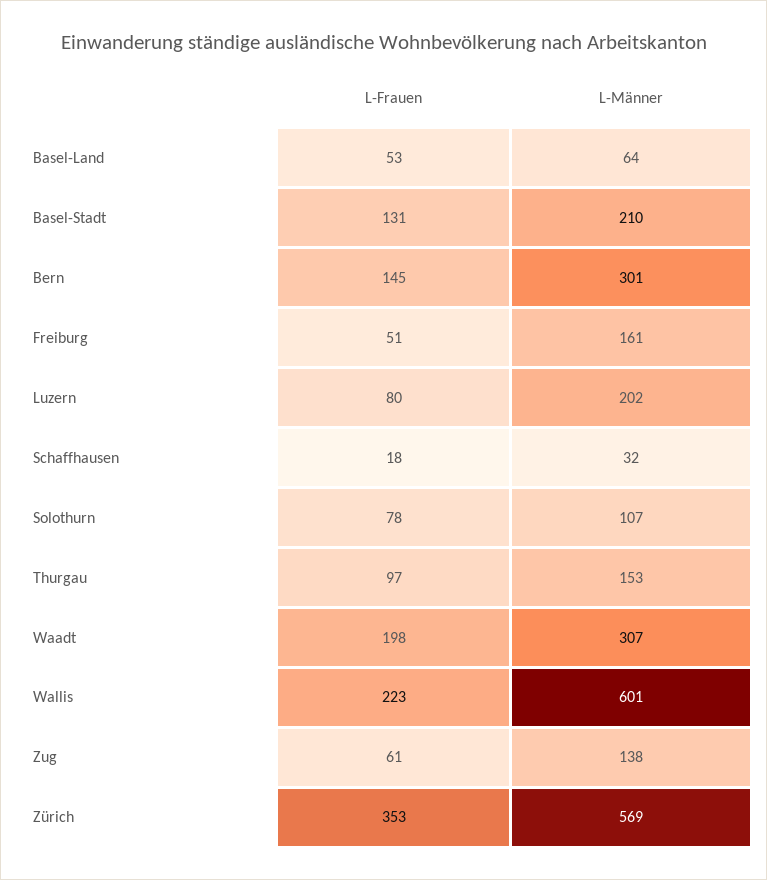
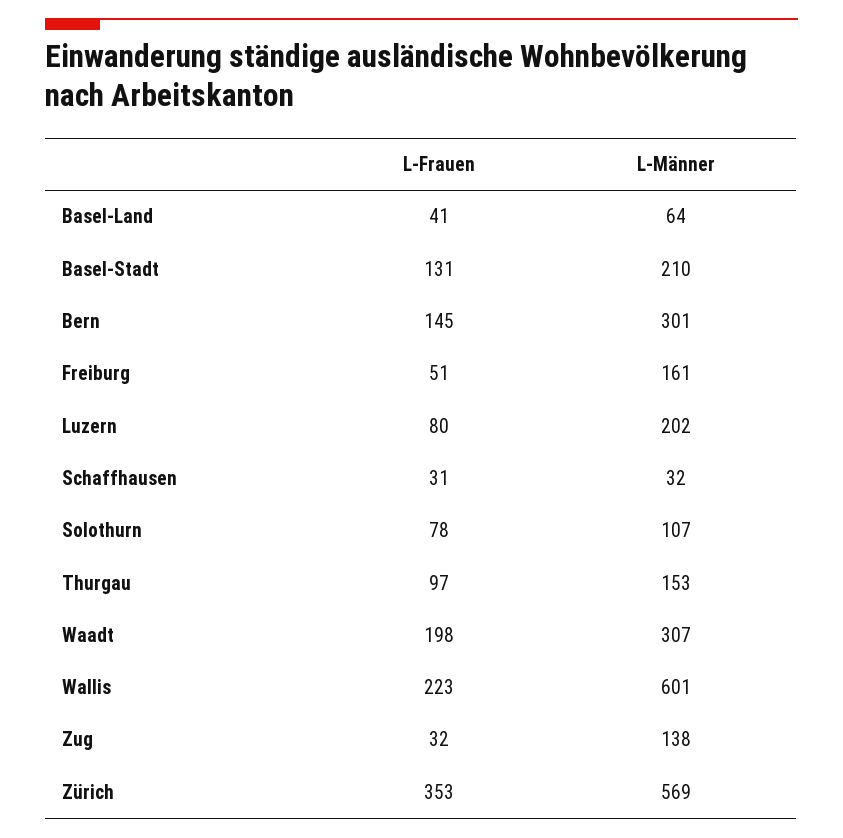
L-Frauen, Basel-Land: 53 -> 41
L-Frauen, Schaffhausen: 18 -> 31
L-Frauen, Zug: 61 -> 32

